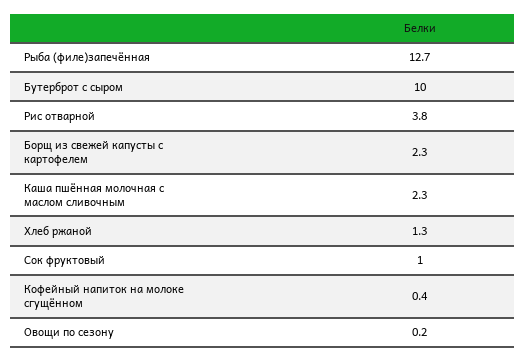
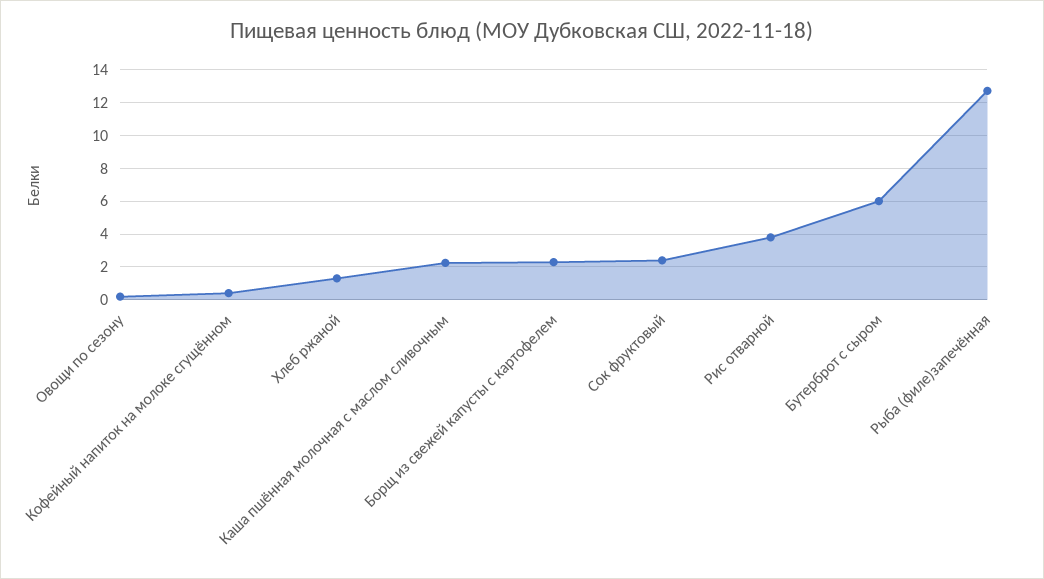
Бутерброт с сыром: 10 -> 6
Сок фруктовый: 1 -> 2.5

